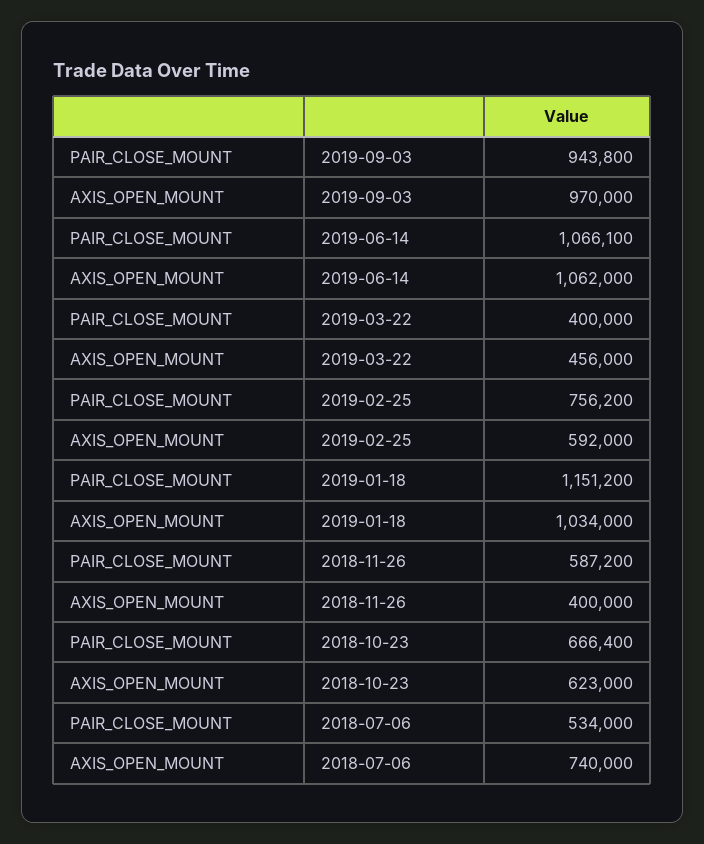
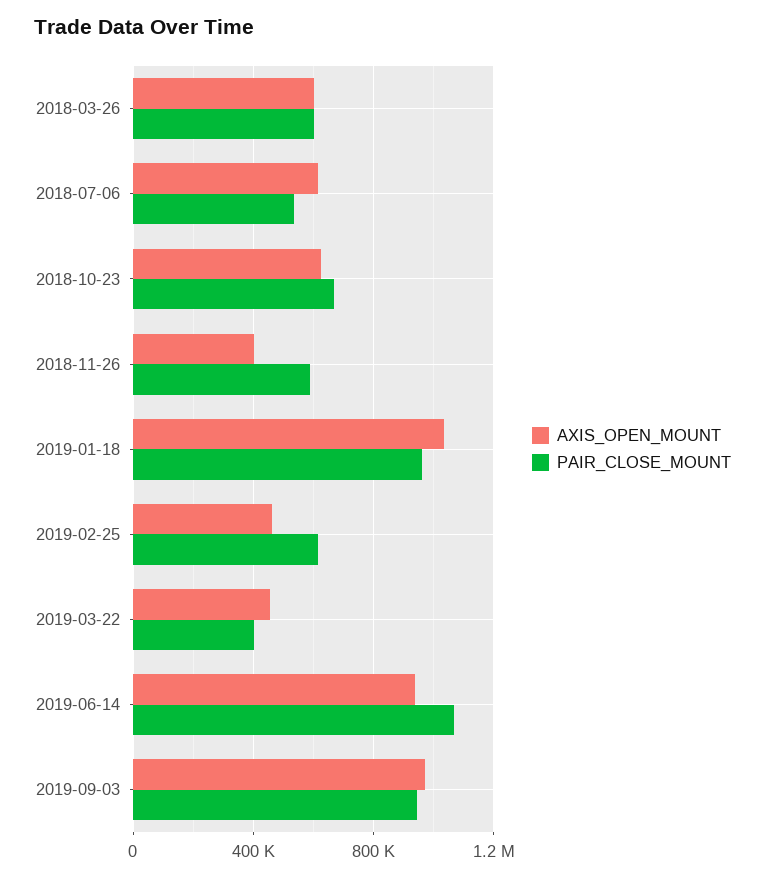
AXIS_OPEN_MOUNT, 2019-06-14: 1062000 -> 950000
PAIR_CLOSE_MOUNT, 2019-02-25: 756200 -> 600000
AXIS_OPEN_MOUNT, 2019-02-25: 592000 -> 450000
PAIR_CLOSE_MOUNT, 2019-01-18: 1151200 -> 950000
AXIS_OPEN_MOUNT, 2018-07-06: 740000 -> 600000
AXIS_OPEN_MOUNT, 2018-03-26: none -> 600000
PAIR_CLOSE_MOUNT, 2018-03-26: none -> 600000

